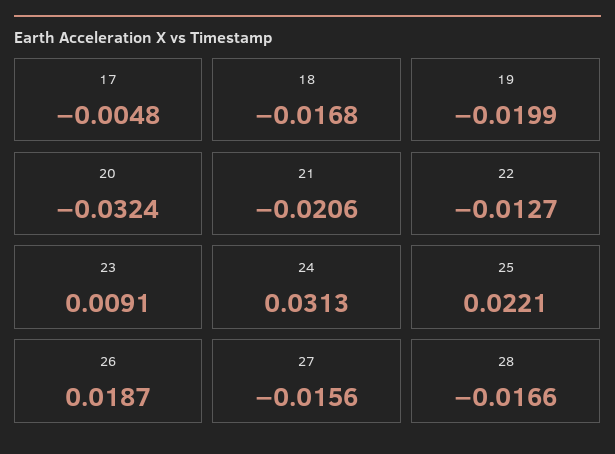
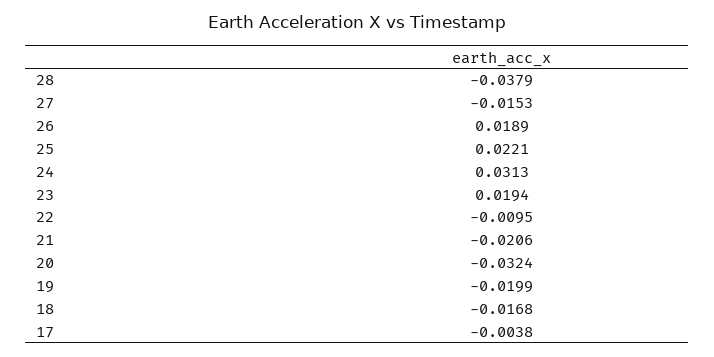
17: -0.0048 -> -0.0038
22: -0.0127 -> -0.0095
23: 0.0091 -> 0.0194
26: 0.0187 -> 0.0189
27: -0.0156 -> -0.0153
28: -0.0166 -> -0.0379

